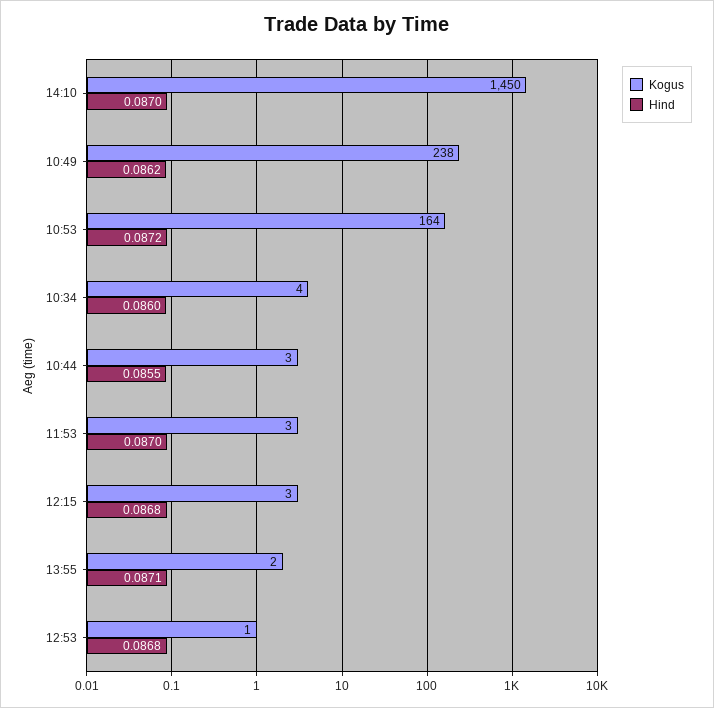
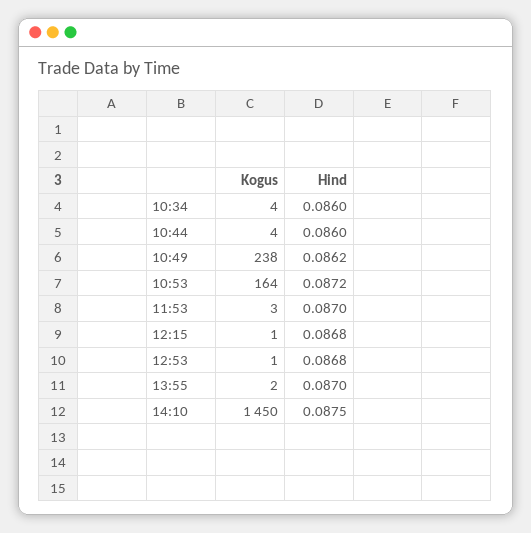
Hind, 14:10: 0.087 -> 0.0875
Kogus, 10:44: 3 -> 4
Hind, 10:44: 0.0855 -> 0.086
Kogus, 12:15: 3 -> 1
Hind, 13:55: 0.0871 -> 0.087

